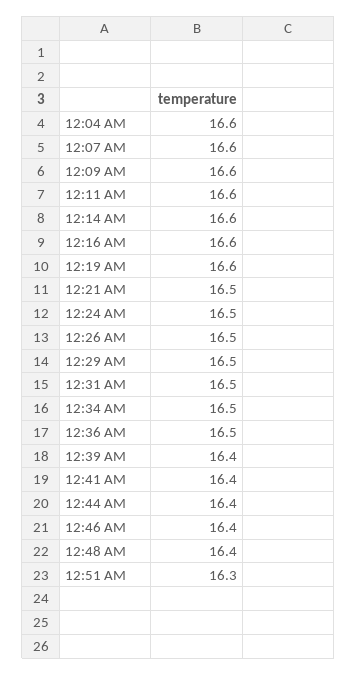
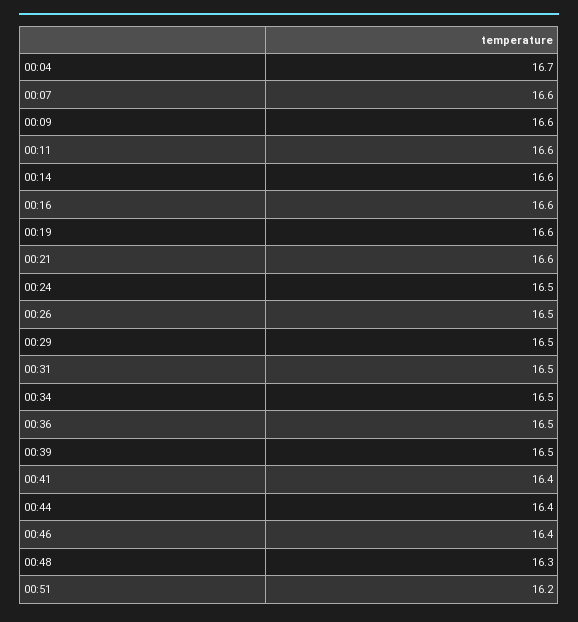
12:04 AM: 16.6 -> 16.7
12:21 AM: 16.5 -> 16.6
12:39 AM: 16.4 -> 16.5
12:48 AM: 16.4 -> 16.3
12:51 AM: 16.3 -> 16.2

